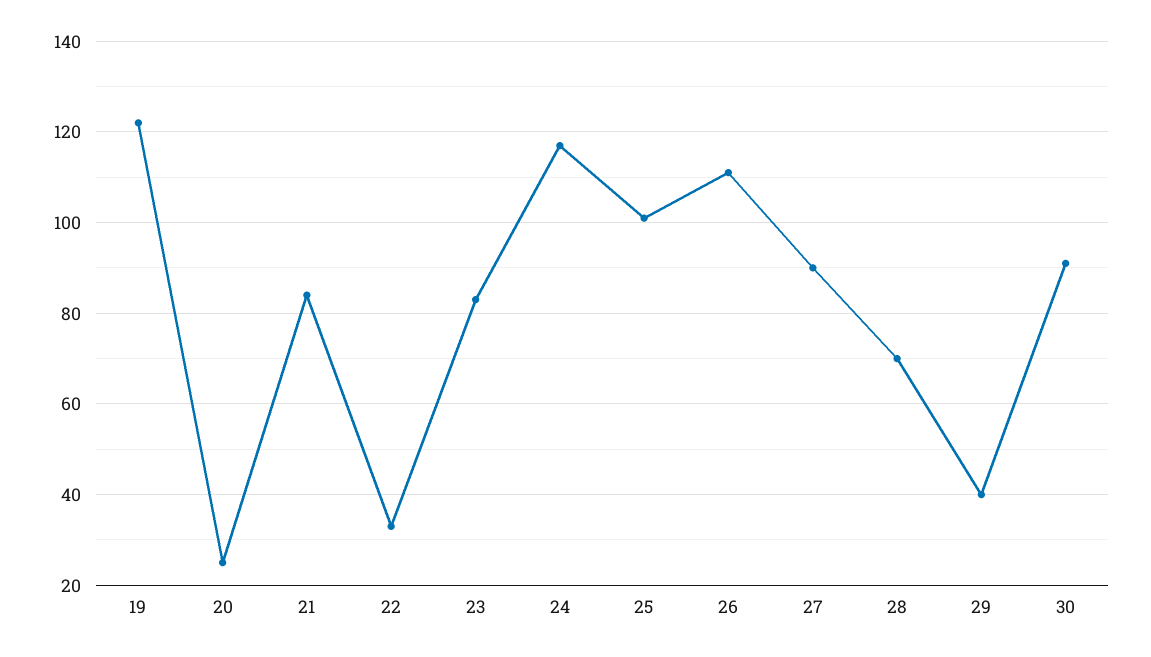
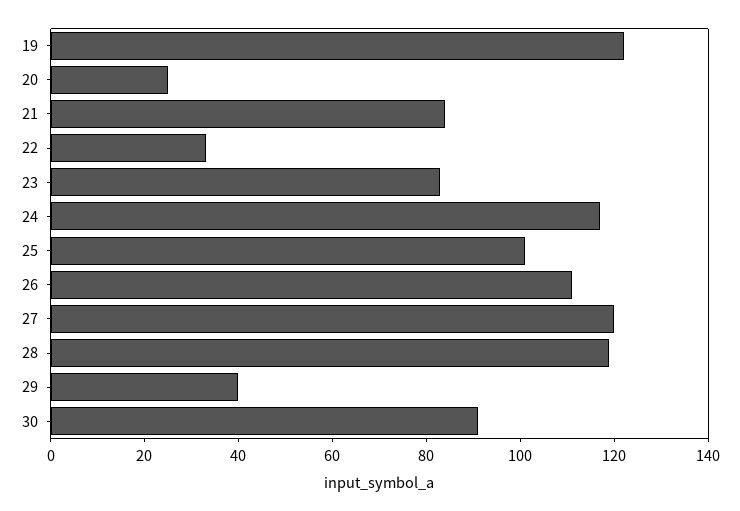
27: 90 -> 120
28: 70 -> 120

